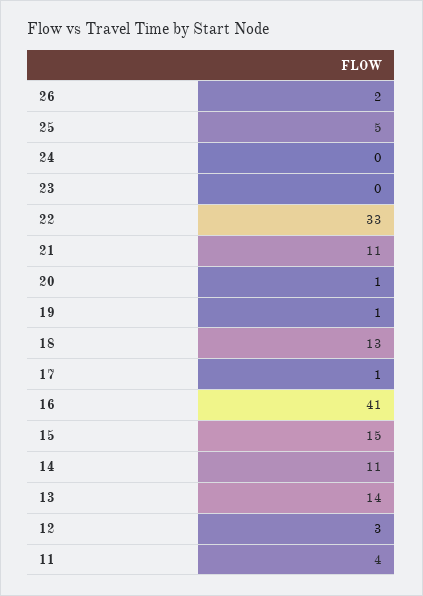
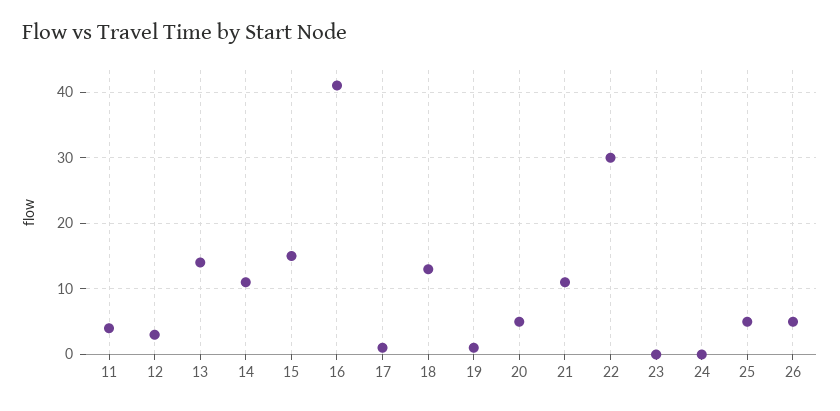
26: 2 -> 5
22: 33 -> 30
20: 1 -> 5

